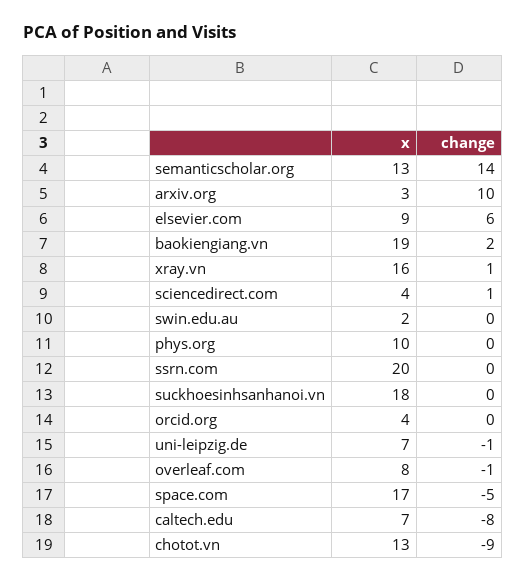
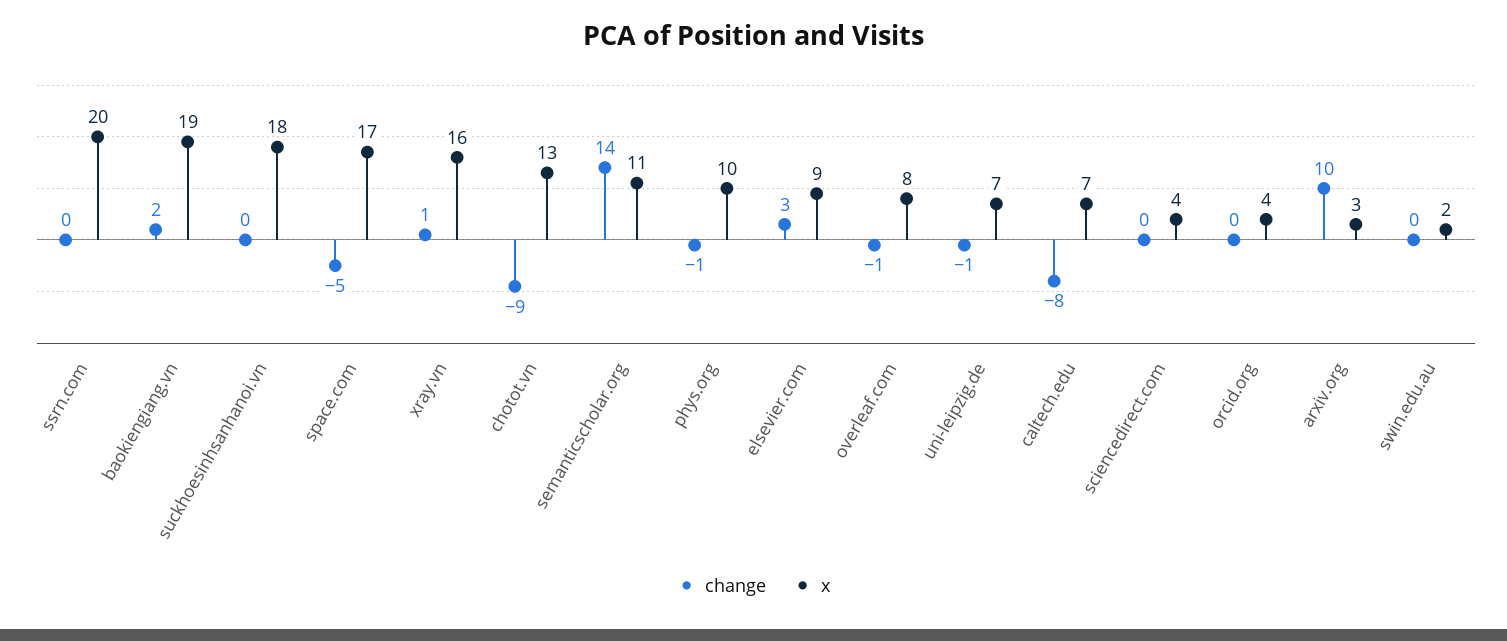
x, semanticscholar.org: 13 -> 11
change, elsevier.com: 6 -> 3
change, sciencedirect.com: 1 -> 0
change, phys.org: 0 -> -1

